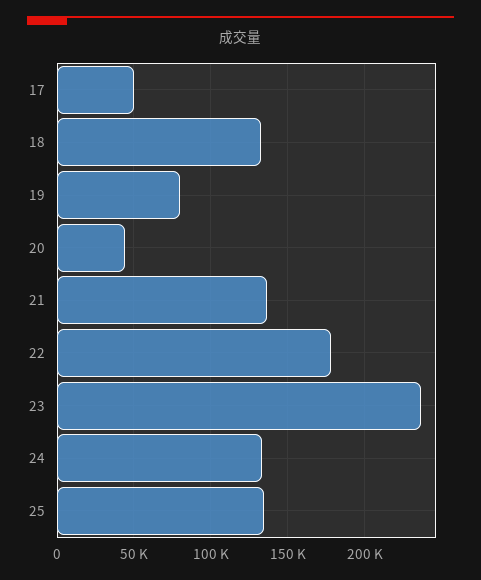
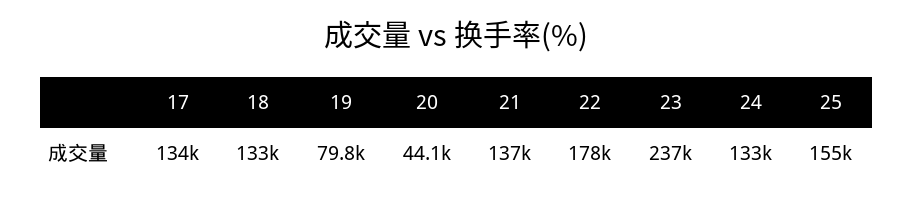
17: 50000 -> 134000
25: 135000 -> 155000

